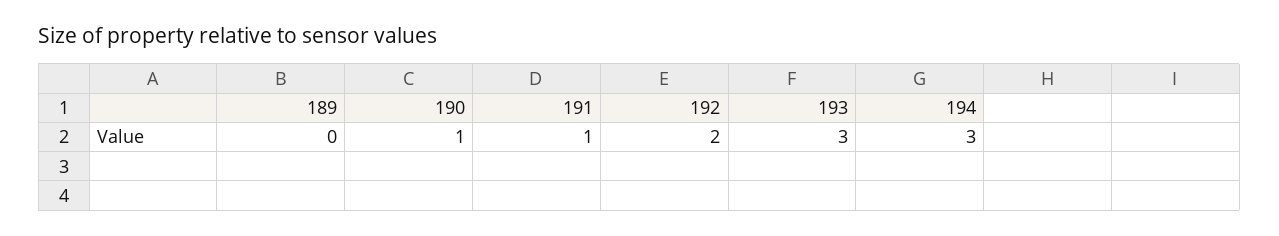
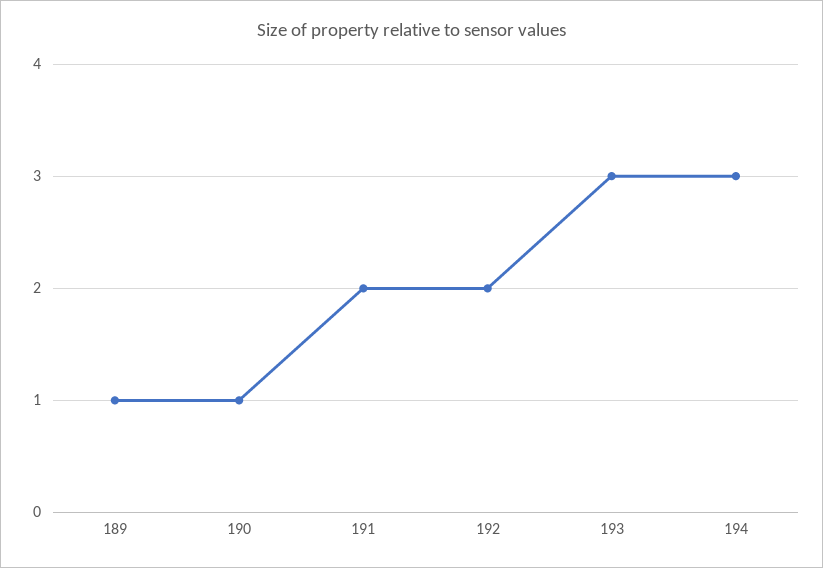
189: 0 -> 1
191: 1 -> 2

